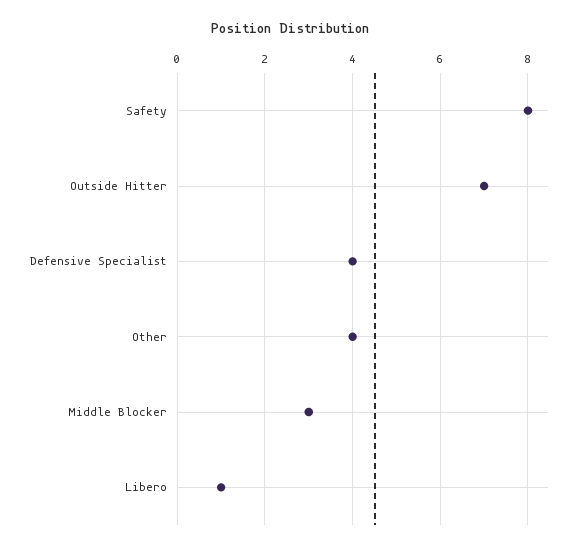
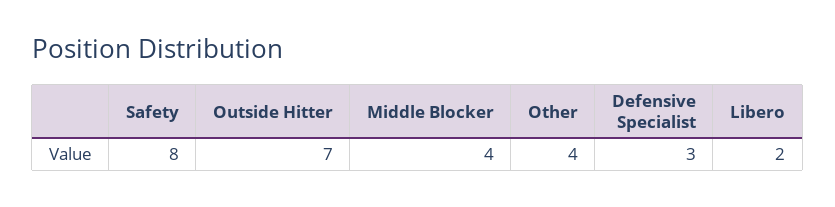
Defensive Specialist: 4 -> 3
Middle Blocker: 3 -> 4
Libero: 1 -> 2

